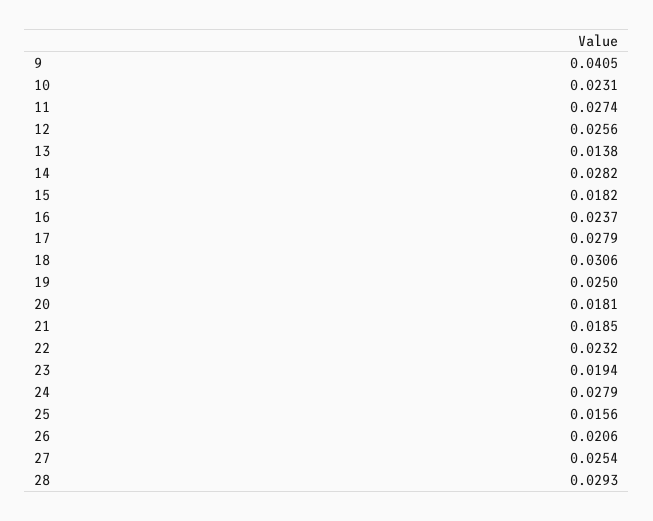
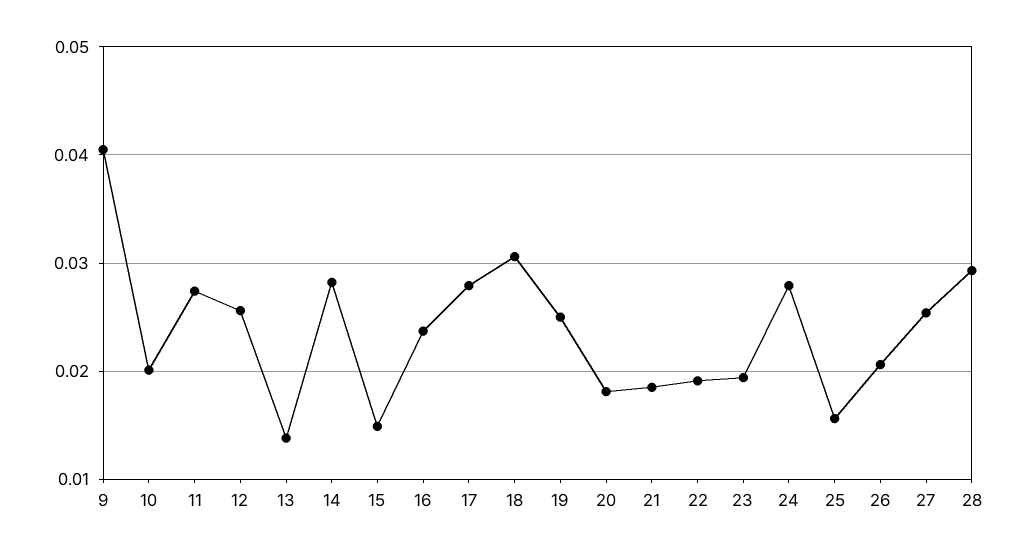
10: 0.0231 -> 0.02
15: 0.0182 -> 0.015
22: 0.0232 -> 0.019

